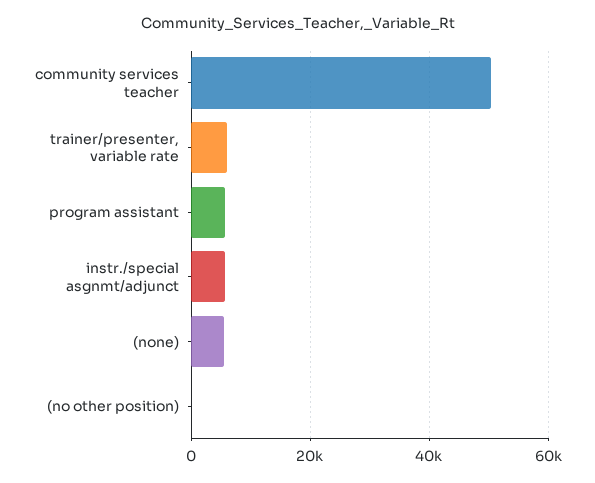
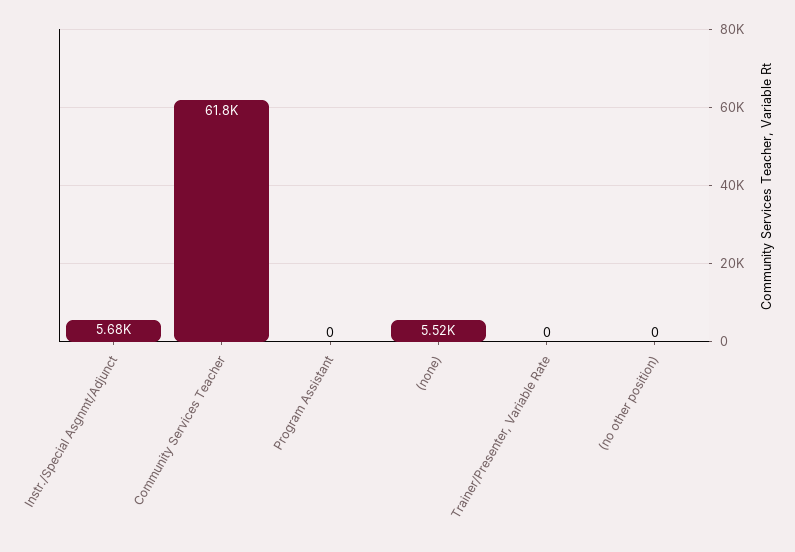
community services teacher: 50000 -> 61800
trainer/presenter, variable rate: 6000 -> 0
program assistant: 6000 -> 0

